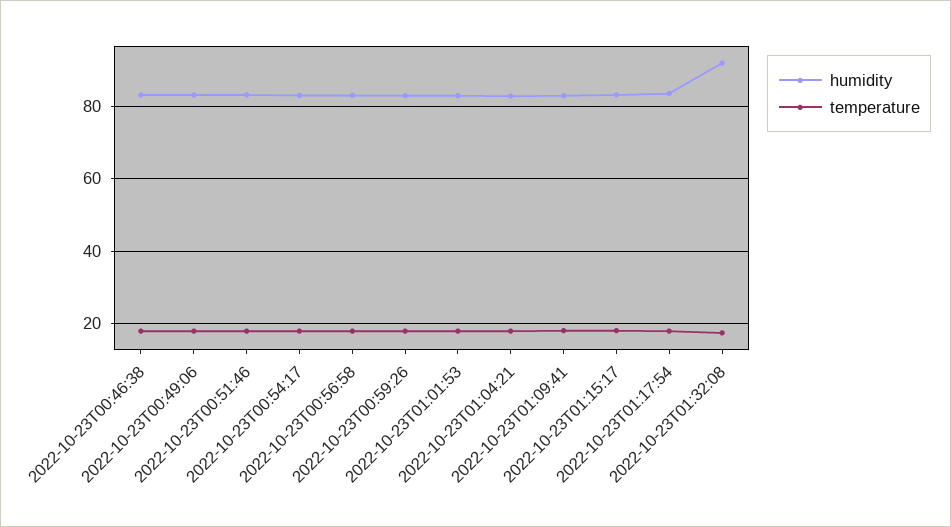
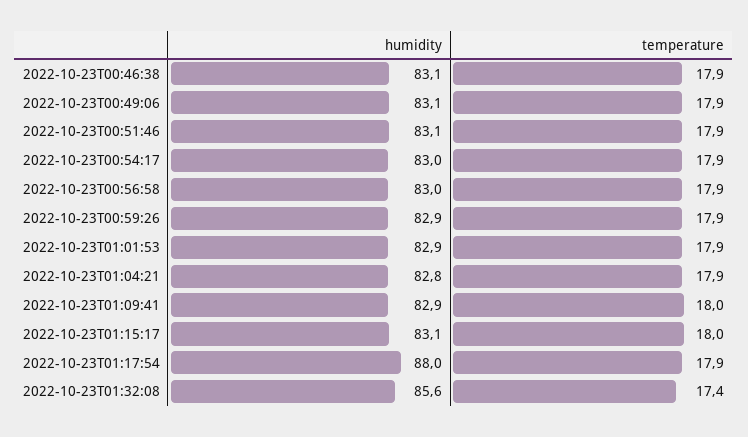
humidity, 2022-10-23T01:17:54: 84 -> 88
humidity, 2022-10-23T01:32:08: 92 -> 85.6

